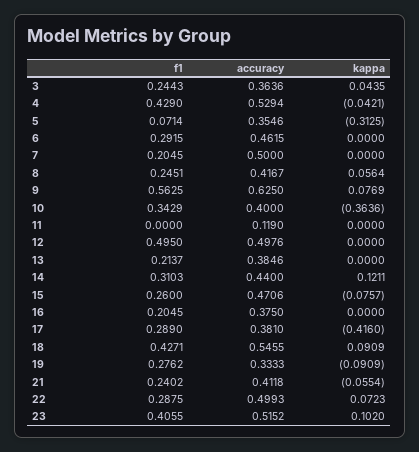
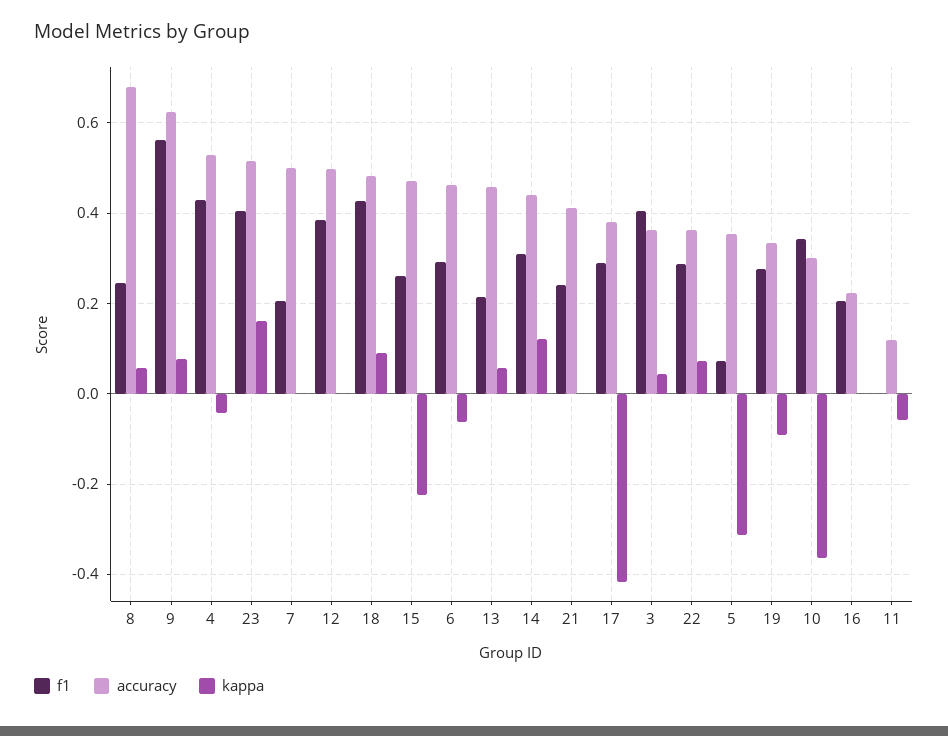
f1, 3: 0.2443 -> 0.4
kappa, 6: 0 -> -0.06
accuracy, 8: 0.4167 -> 0.68
accuracy, 10: 0.4 -> 0.3
kappa, 11: 0 -> -0.06
f1, 12: 0.495 -> 0.38
accuracy, 13: 0.3846 -> 0.46
kappa, 13: 0 -> 0.06
kappa, 15: -0.0757 -> -0.22
accuracy, 16: 0.375 -> 0.22
accuracy, 18: 0.5455 -> 0.48
kappa, 21: -0.0554 -> 0
accuracy, 22: 0.4993 -> 0.36
kappa, 23: 0.102 -> 0.16

